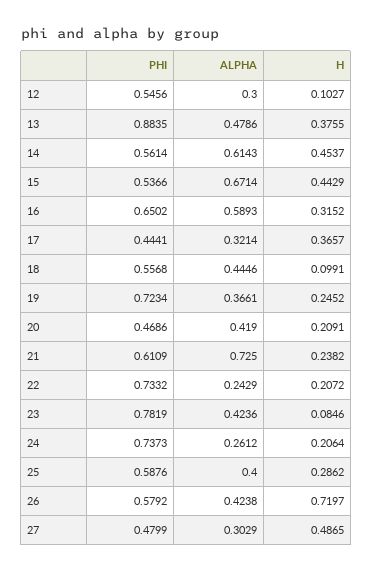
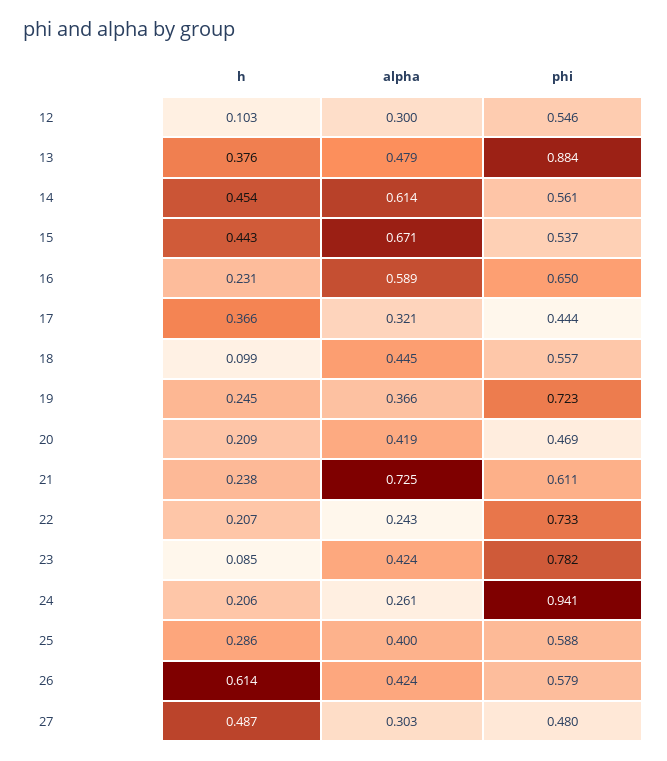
H, 16: 0.3152 -> 0.231
PHI, 24: 0.7373 -> 0.941
H, 26: 0.7197 -> 0.614

